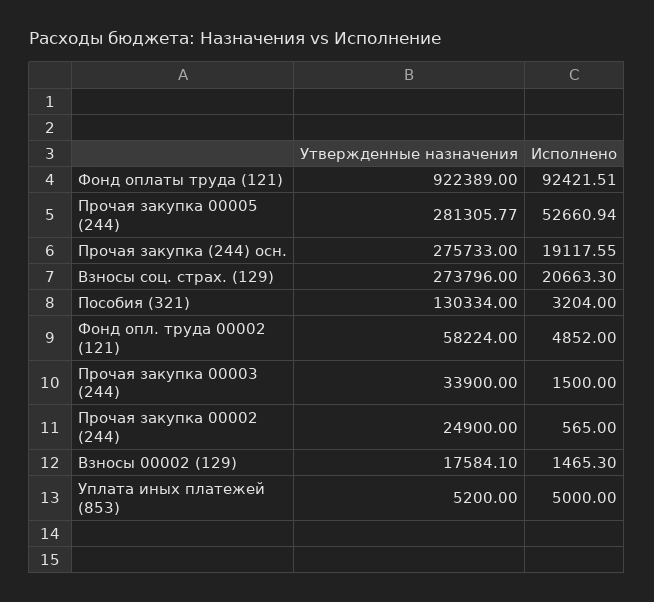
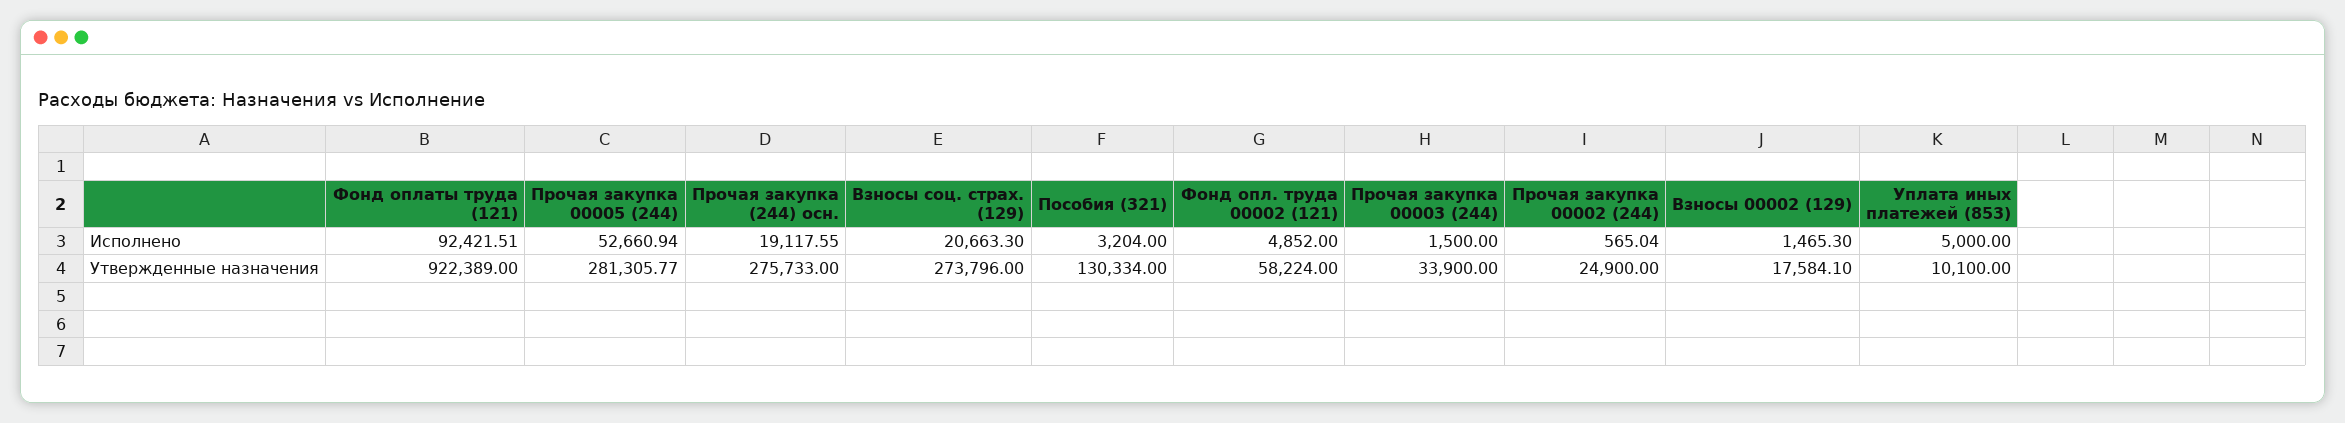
Исполнено, Прочая закупка 00002 (244): 565 -> 565.04
Утвержденные назначения, Уплата иных платежей (853): 5200 -> 10100

